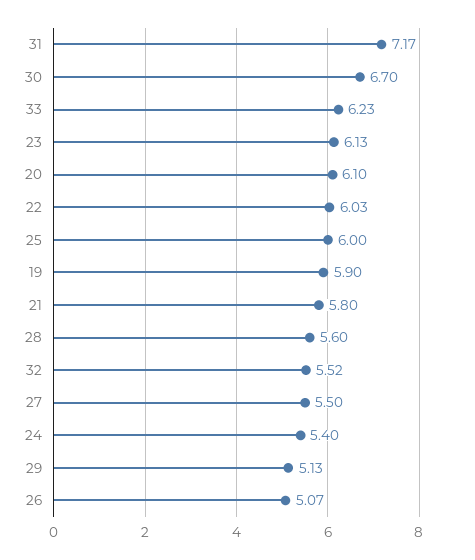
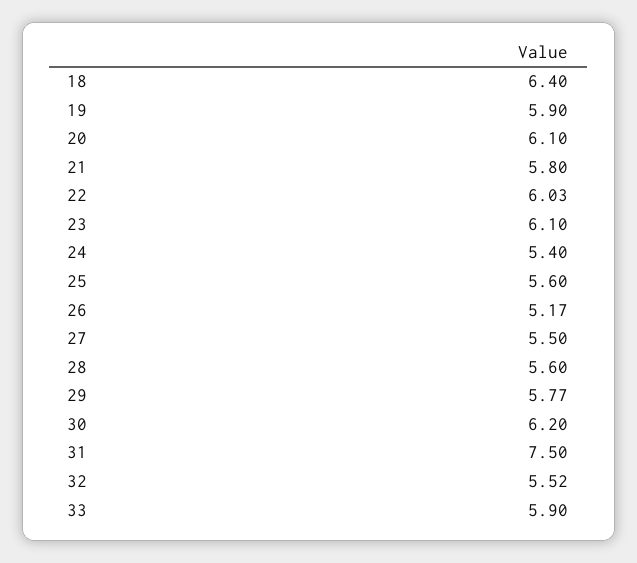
31: 7.17 -> 7.5
30: 6.7 -> 6.2
33: 6.23 -> 5.9
23: 6.13 -> 6.1
25: 6 -> 5.6
29: 5.13 -> 5.77
26: 5.07 -> 5.17
18: none -> 6.4

